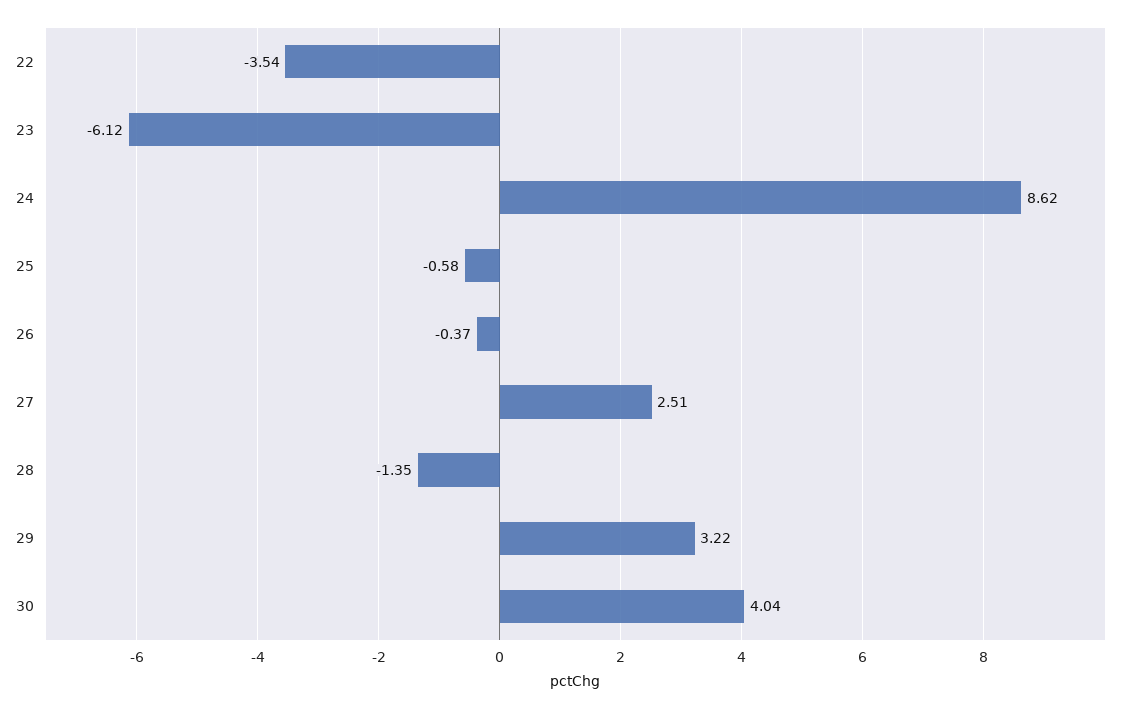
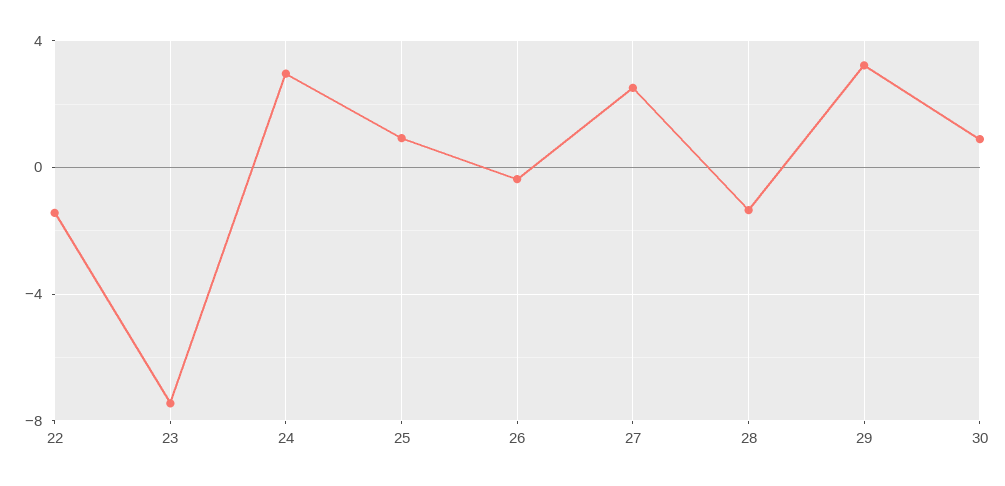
22: -3.54 -> -1.5
23: -6.12 -> -7.5
24: 8.62 -> 3
25: -0.58 -> 1
30: 4.04 -> 1

